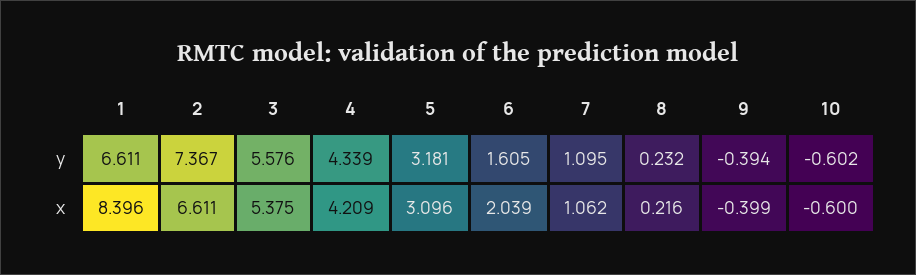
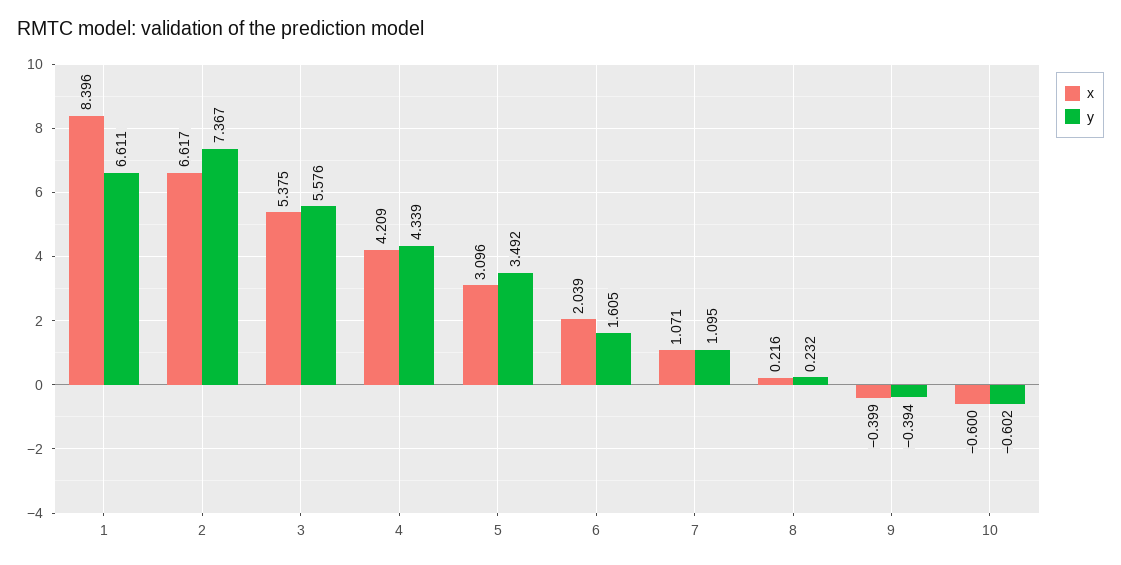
y, 5: 3.181 -> 3.492
x, 2: 6.611 -> 6.617
x, 7: 1.062 -> 1.071

